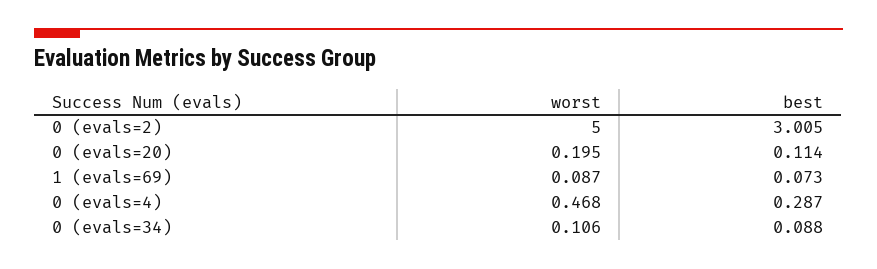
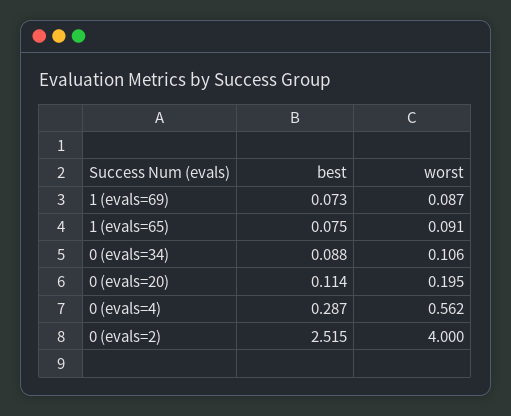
worst, 0 (evals=2): 5 -> 4
best, 0 (evals=2): 3.005 -> 2.515
worst, 0 (evals=4): 0.468 -> 0.562
best, 1 (evals=65): none -> 0.075
worst, 1 (evals=65): none -> 0.091

